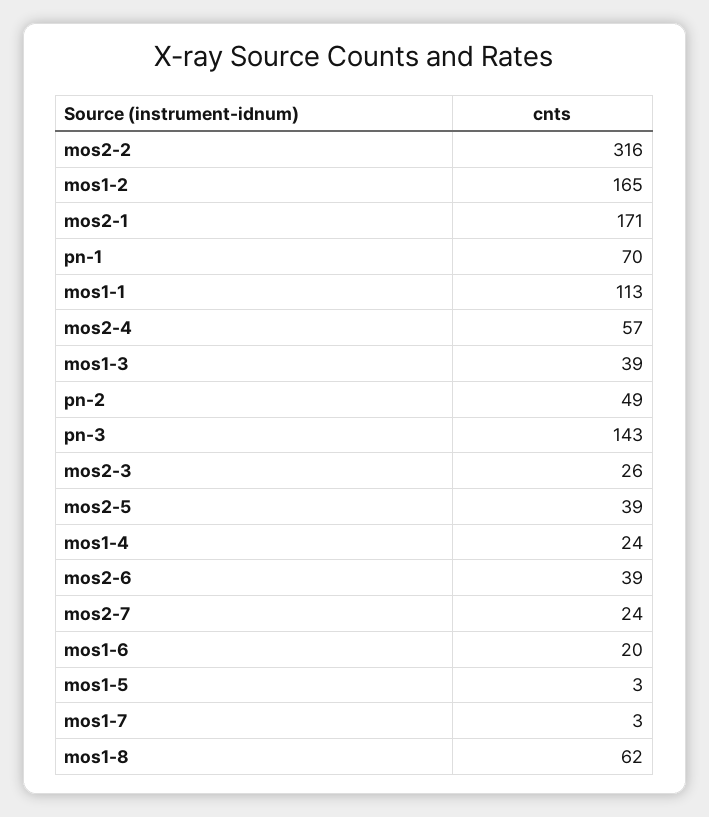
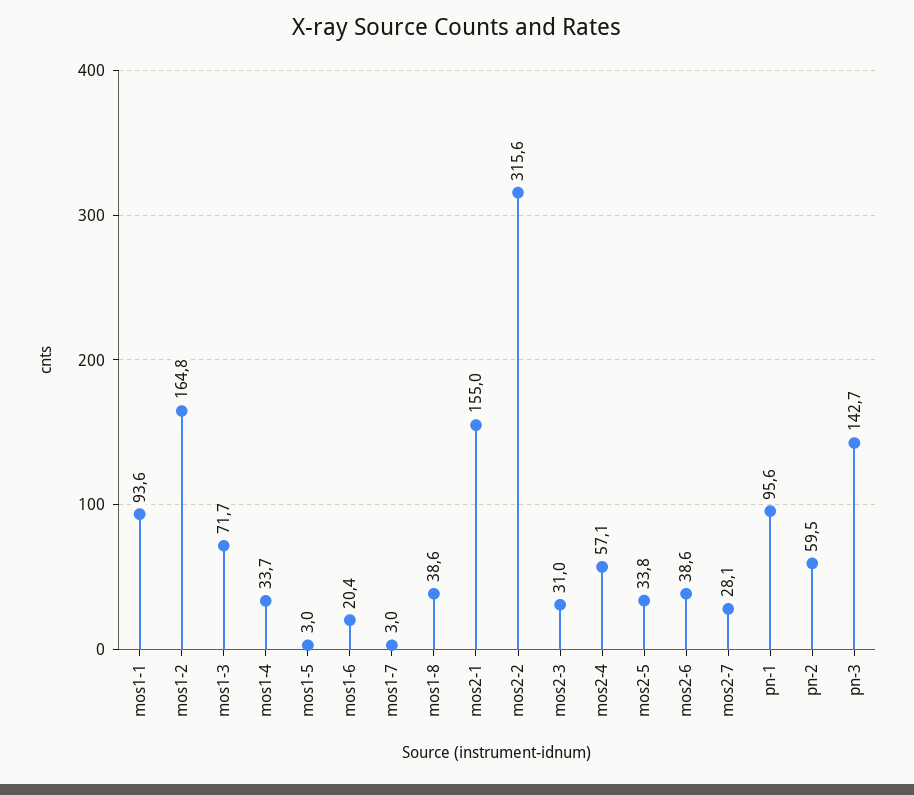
mos2-1: 171 -> 155
pn-1: 70 -> 95.6
mos1-1: 113 -> 93.6
mos1-3: 39 -> 71.7
pn-2: 49 -> 59.5
mos2-3: 26 -> 31
mos2-5: 39 -> 33.8
mos1-4: 24 -> 33.7
mos2-7: 24 -> 28.1
mos1-8: 62 -> 38.6

